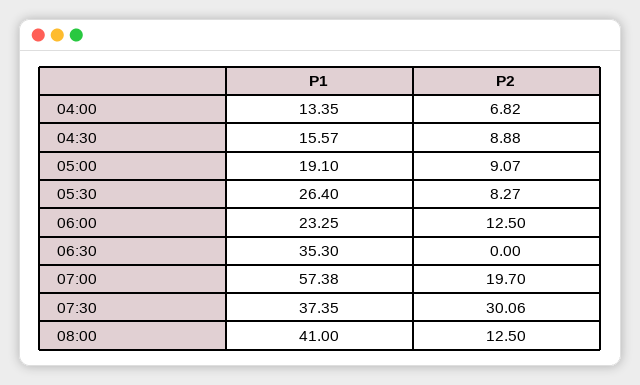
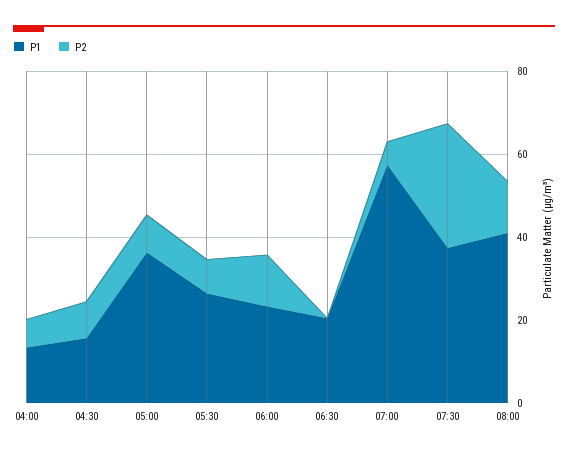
P1, 05:00: 19.1 -> 35
P1, 06:30: 35.3 -> 20
P2, 07:00: 19.7 -> 5

